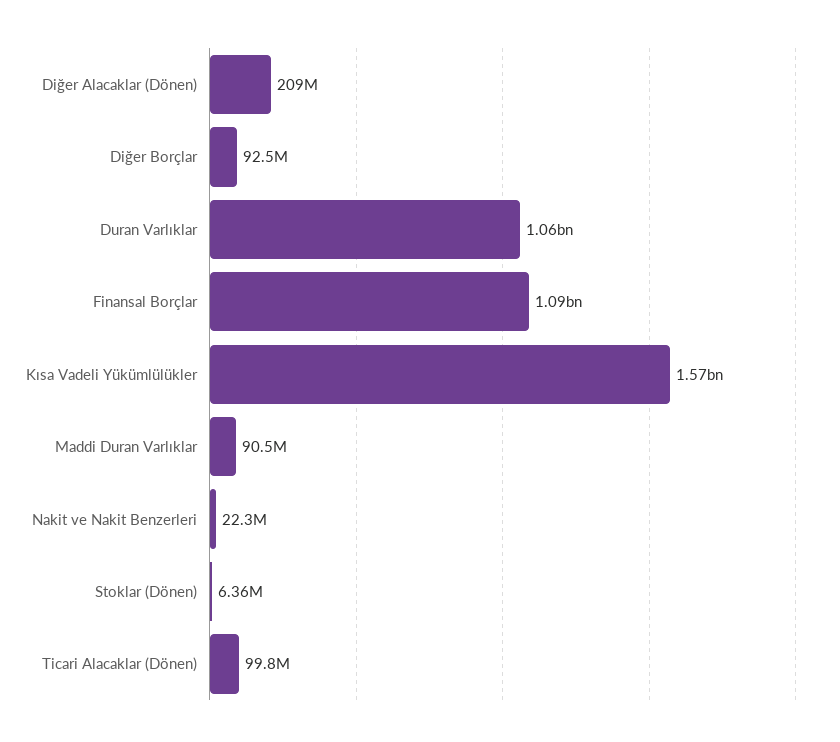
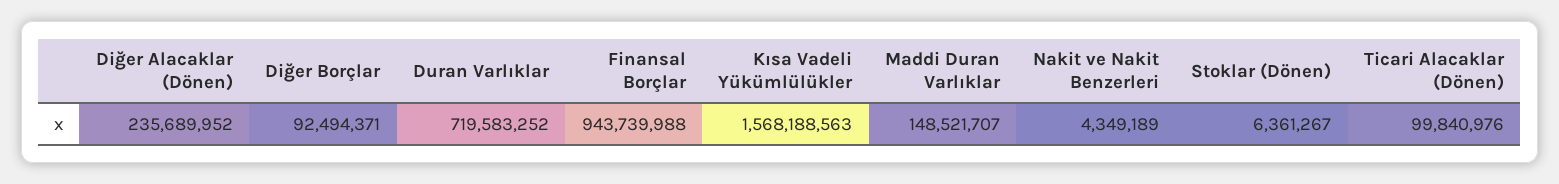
Diğer Alacaklar (Dönen): 209000000 -> 235689952
Duran Varlıklar: 1060000000 -> 719583252
Finansal Borçlar: 1090000000 -> 943739988
Maddi Duran Varlıklar: 90500000 -> 148521707
Nakit ve Nakit Benzerleri: 22300000 -> 4349189

